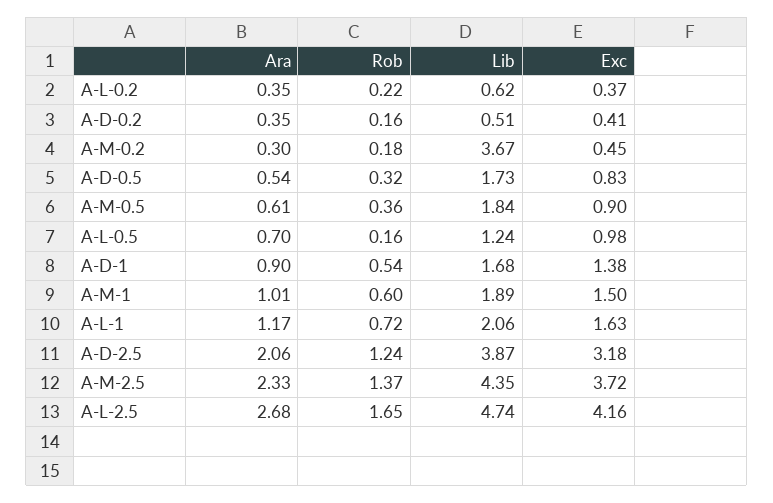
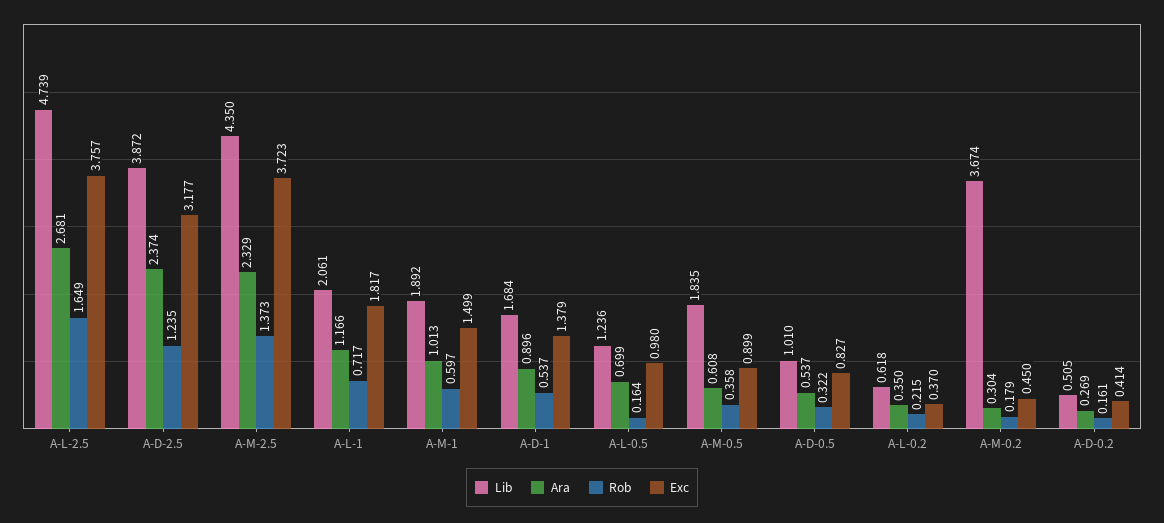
Ara, A-D-0.2: 0.35 -> 0.269
Lib, A-D-0.5: 1.73 -> 1.01
Exc, A-L-1: 1.63 -> 1.817
Ara, A-D-2.5: 2.06 -> 2.374
Exc, A-L-2.5: 4.16 -> 3.757

